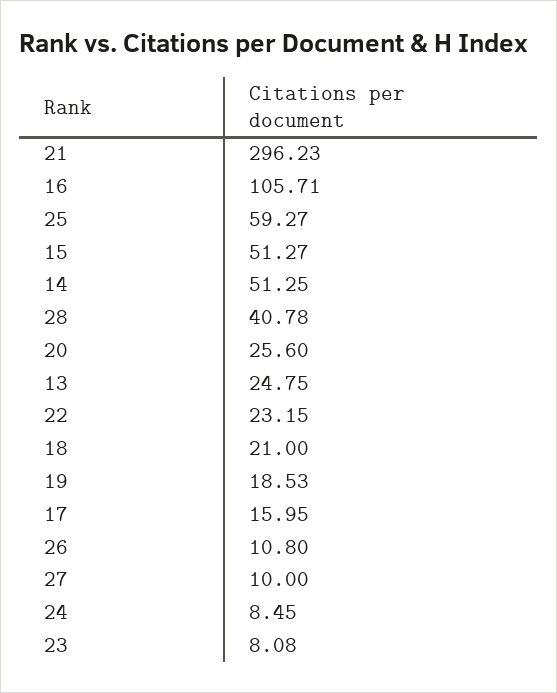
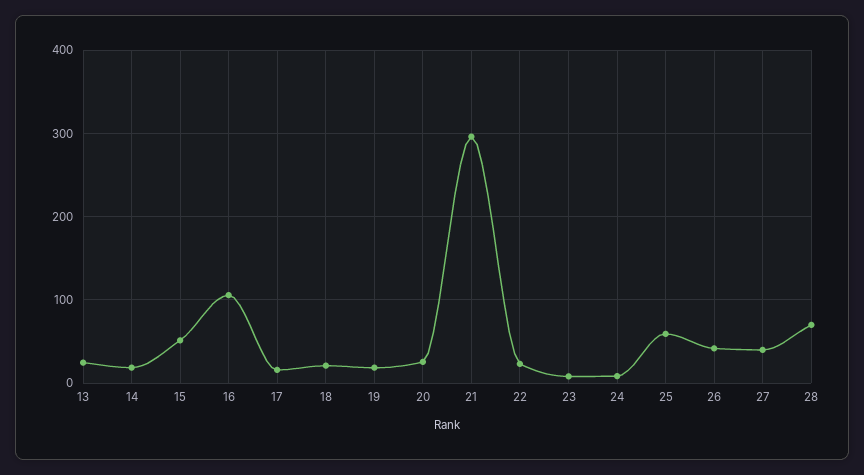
14: 51.25 -> 20
28: 40.78 -> 70
26: 10.8 -> 40
27: 10 -> 40

